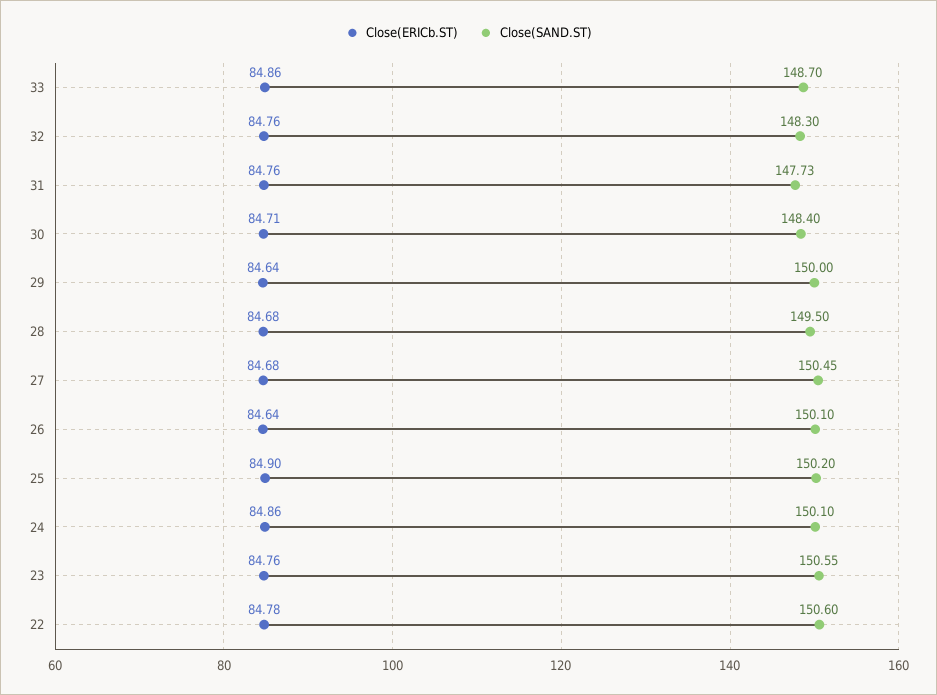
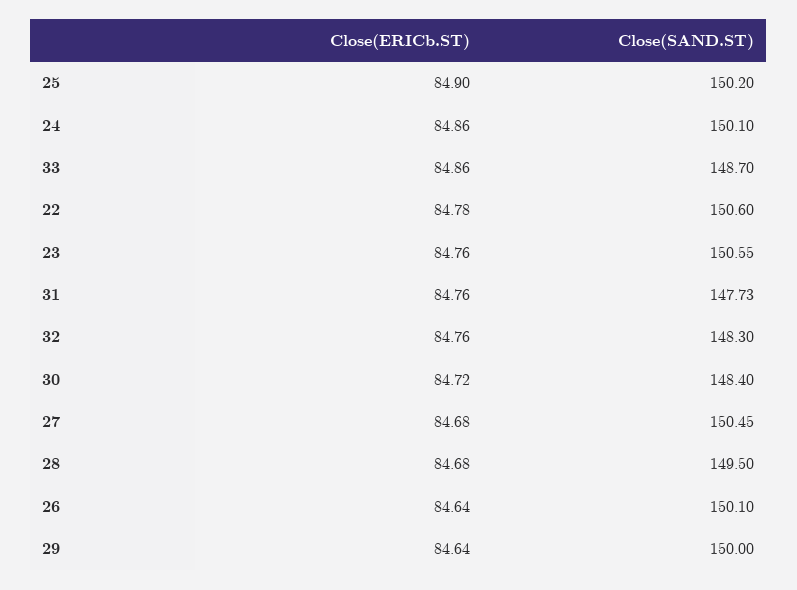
Close(ERICb.ST), 30: 84.71 -> 84.72

